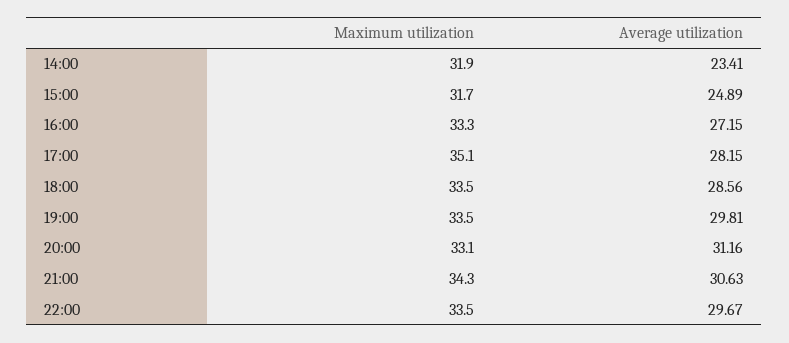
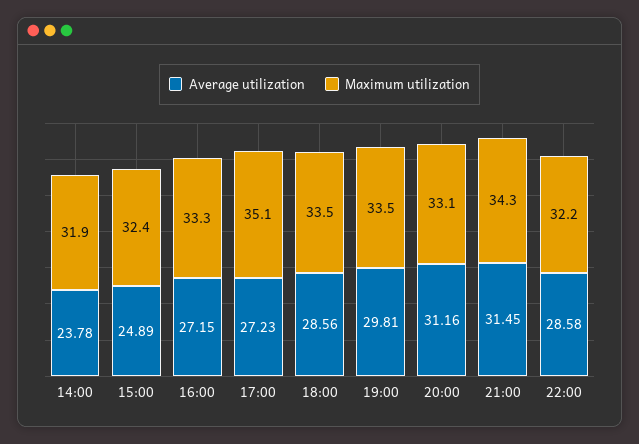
Average utilization, 14:00: 23.41 -> 23.78
Maximum utilization, 15:00: 31.7 -> 32.4
Average utilization, 17:00: 28.15 -> 27.23
Average utilization, 21:00: 30.63 -> 31.45
Maximum utilization, 22:00: 33.5 -> 32.2
Average utilization, 22:00: 29.67 -> 28.58

